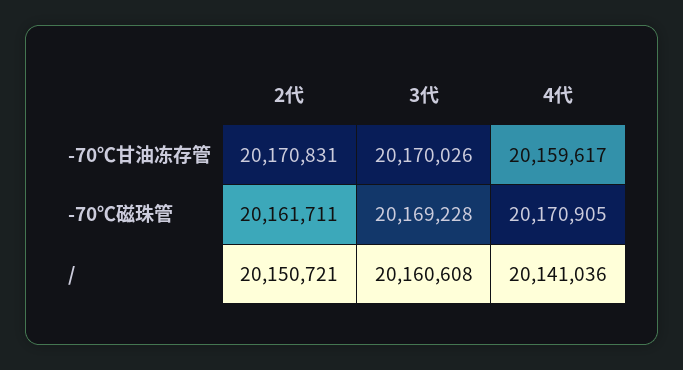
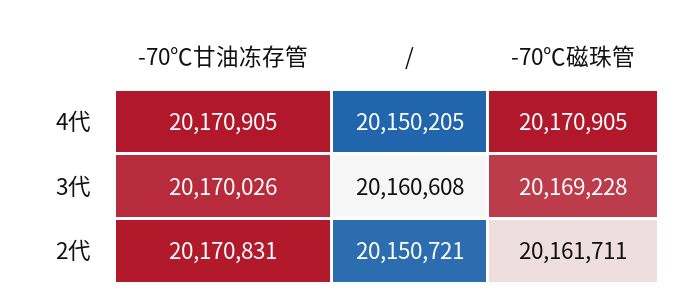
4代, -70℃甘油冻存管: 20159617 -> 20170905
4代, /: 20141036 -> 20150205

